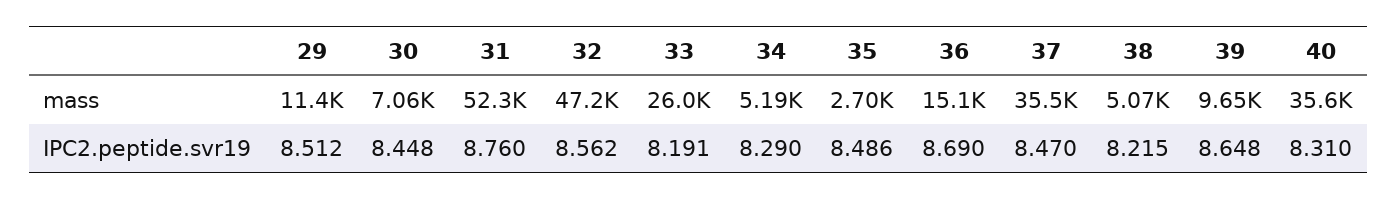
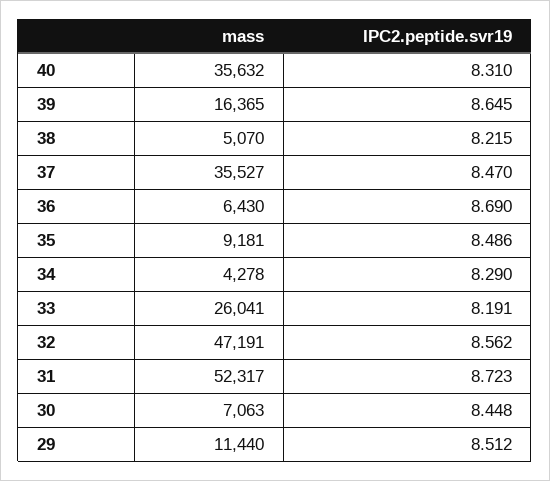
34, mass: 5190 -> 4278
35, mass: 2700 -> 9181
36, mass: 15100 -> 6430
39, mass: 9650 -> 16365
31, IPC2.peptide.svr19: 8.76 -> 8.723
39, IPC2.peptide.svr19: 8.648 -> 8.645

